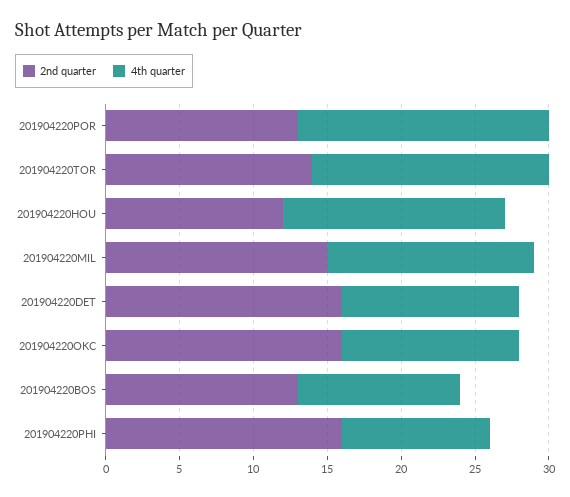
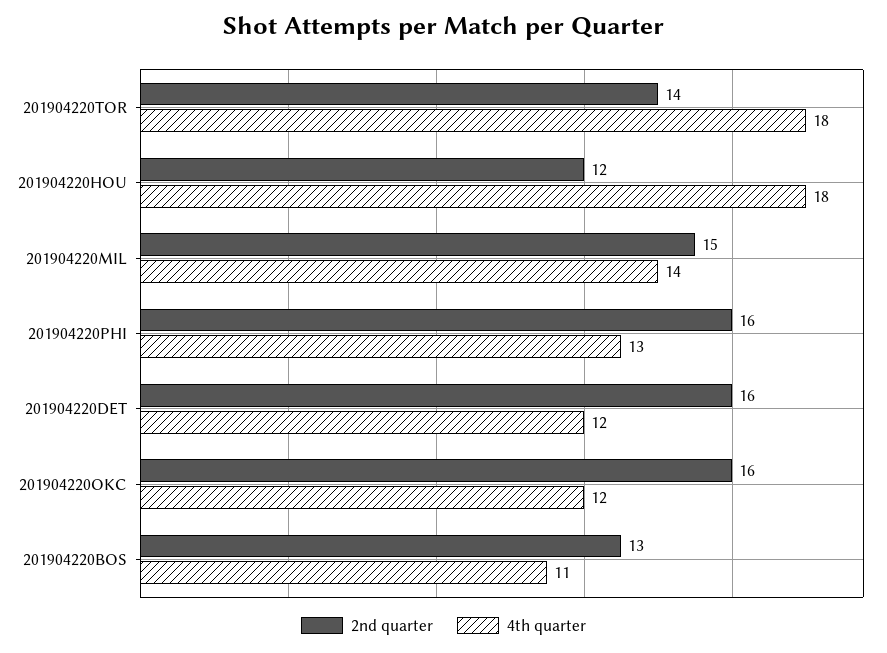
2nd quarter, 201904220POR: 13 -> none
4th quarter, 201904220POR: 17 -> none
4th quarter, 201904220TOR: 16 -> 18
4th quarter, 201904220HOU: 15 -> 18
4th quarter, 201904220PHI: 10 -> 13

